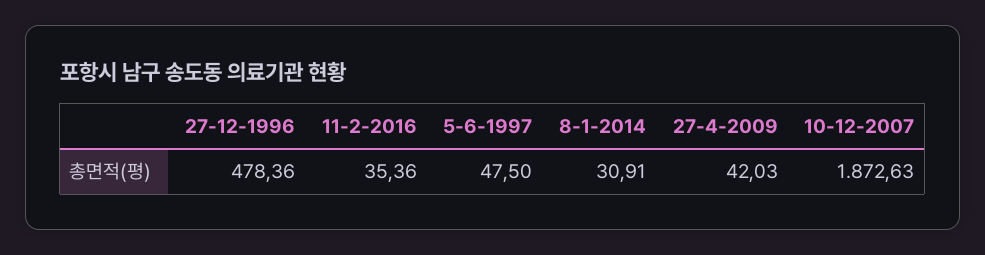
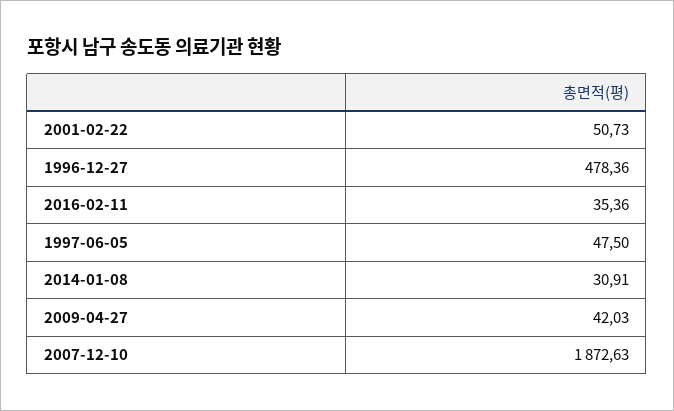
2001-02-22: none -> 50.73

